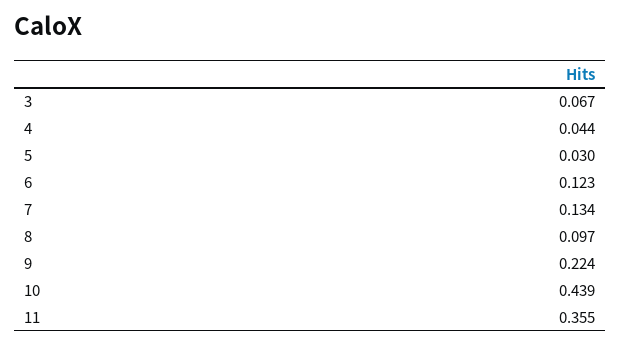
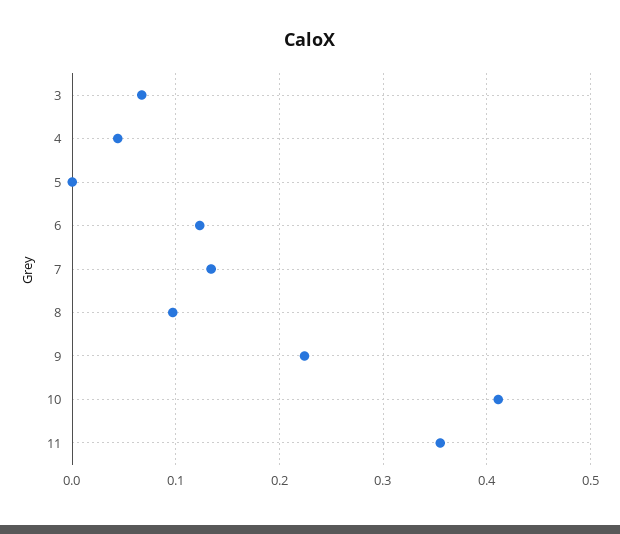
5: 0.03 -> 0
10: 0.439 -> 0.41

